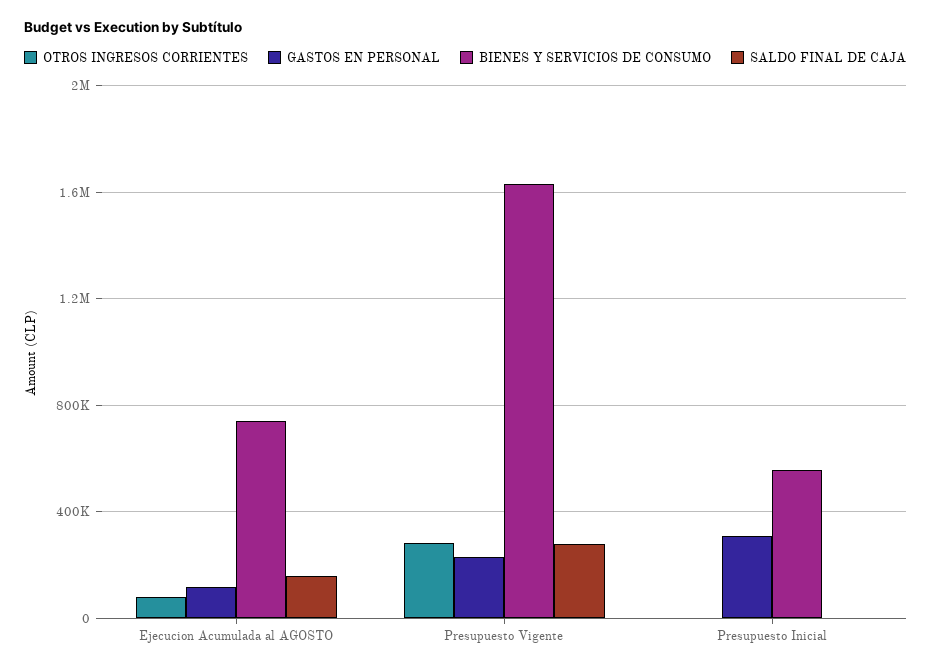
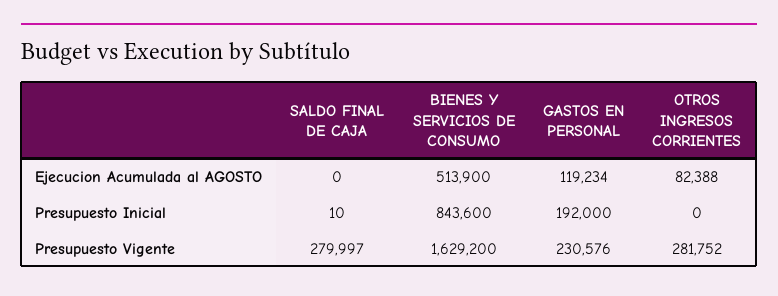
BIENES Y SERVICIOS DE CONSUMO, Ejecucion Acumulada al AGOSTO: 750000 -> 513900
SALDO FINAL DE CAJA, Ejecucion Acumulada al AGOSTO: 150000 -> 0
GASTOS EN PERSONAL, Presupuesto Inicial: 300000 -> 192000
BIENES Y SERVICIOS DE CONSUMO, Presupuesto Inicial: 550000 -> 843600

